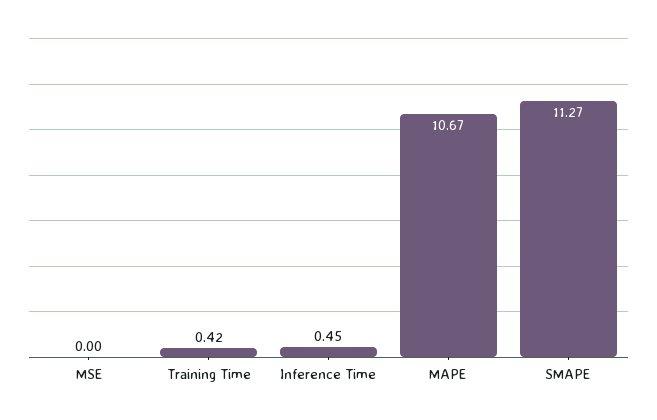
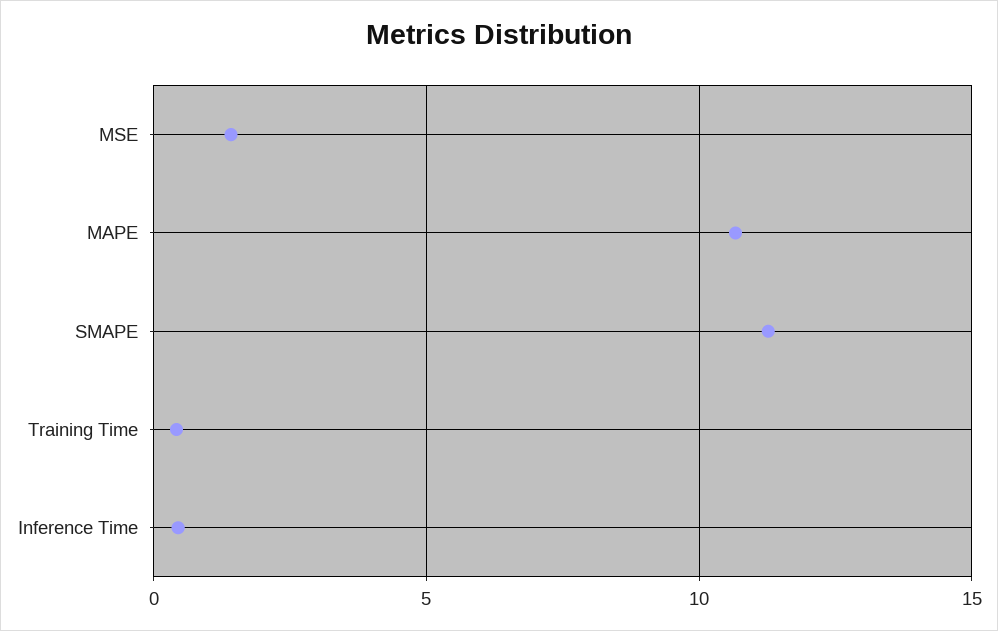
MSE: 0 -> 1.5

